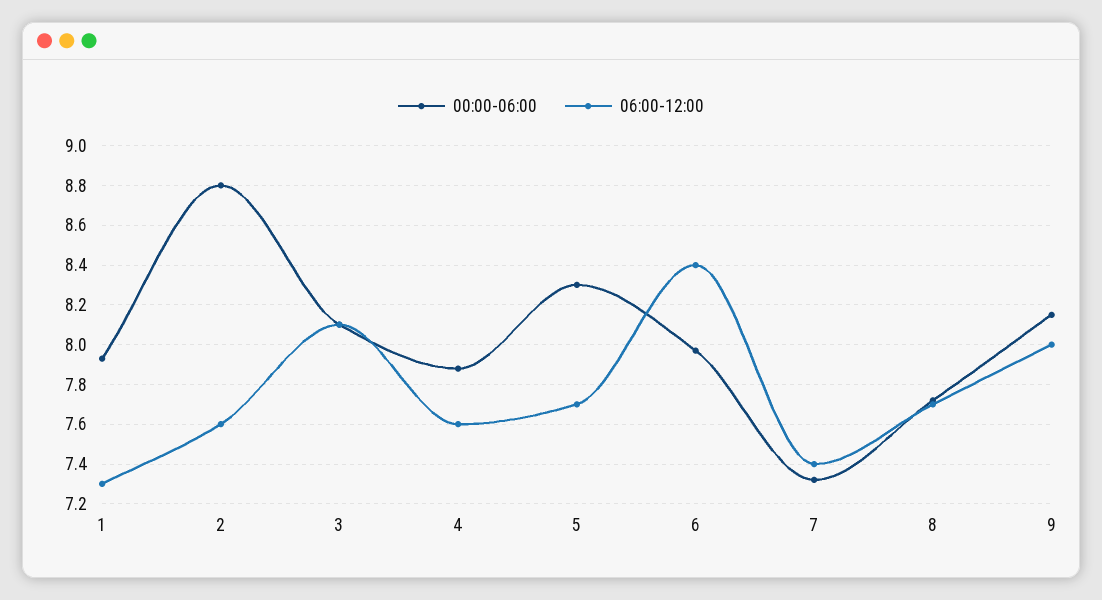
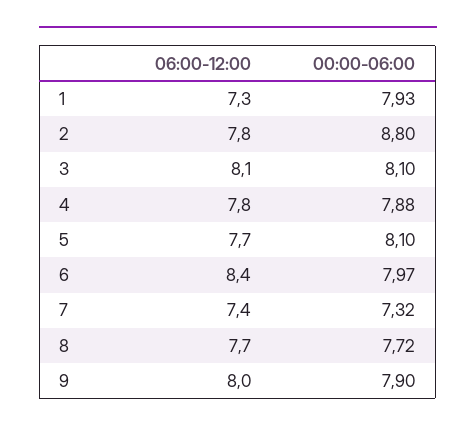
06:00-12:00, 2: 7.6 -> 7.8
06:00-12:00, 4: 7.6 -> 7.8
00:00-06:00, 5: 8.3 -> 8.1
00:00-06:00, 9: 8.15 -> 7.9

